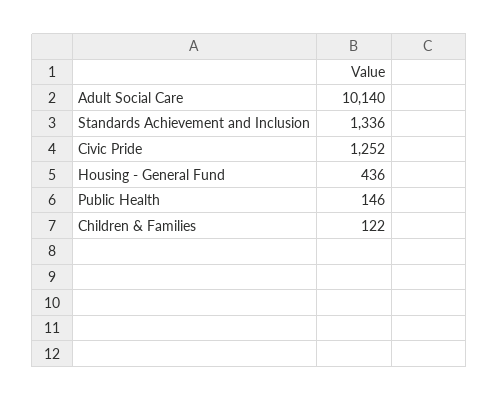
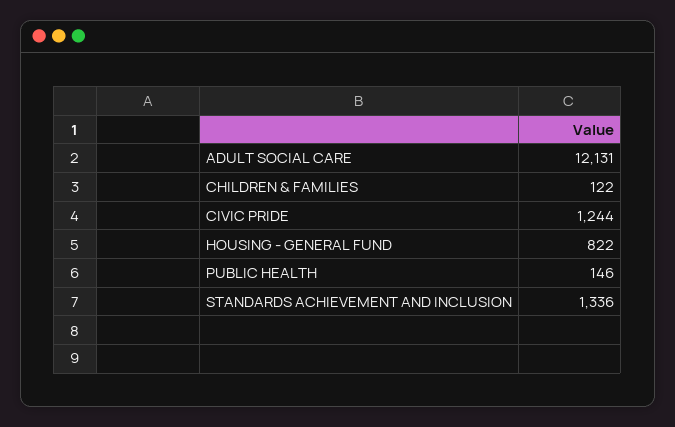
Adult Social Care: 10140 -> 12131
Civic Pride: 1252 -> 1244
Housing - General Fund: 436 -> 822

